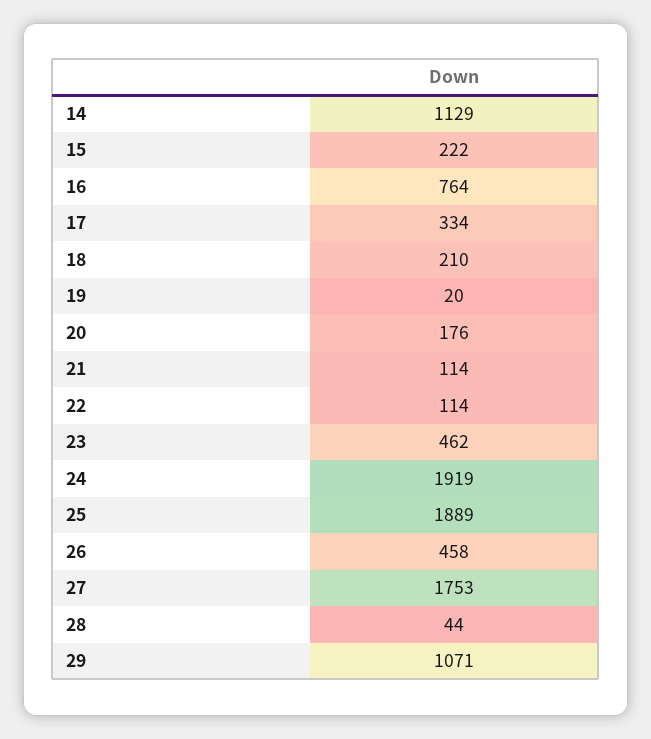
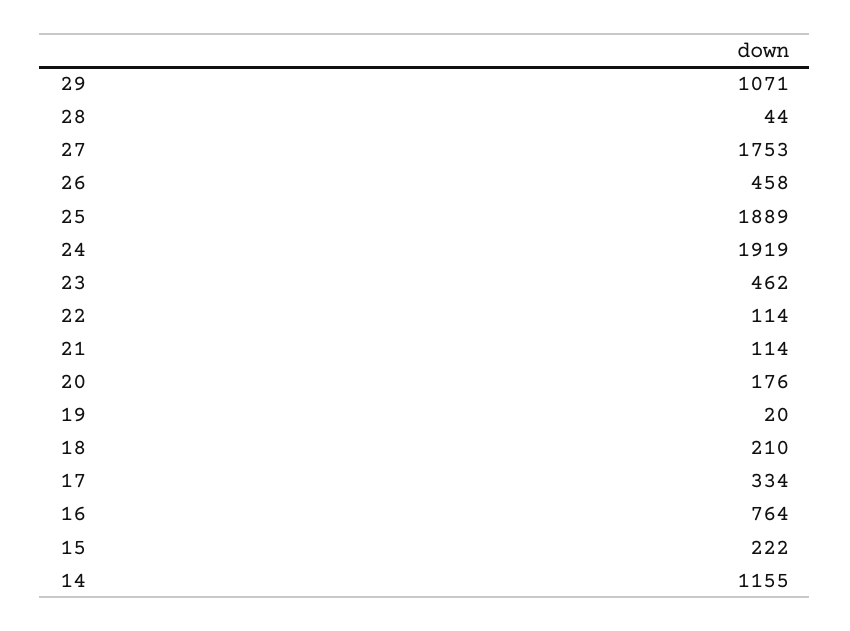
14: 1129 -> 1155

